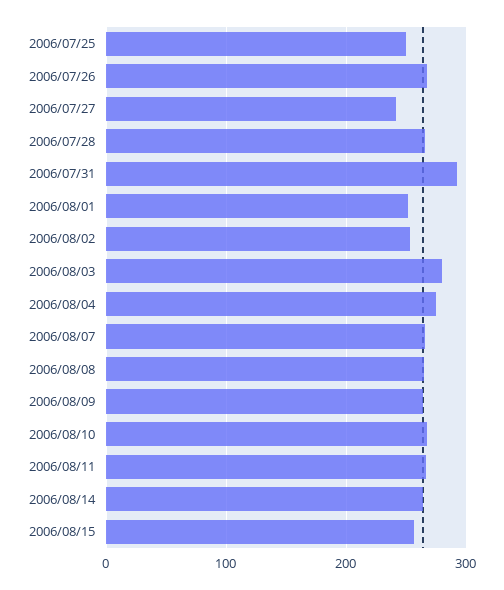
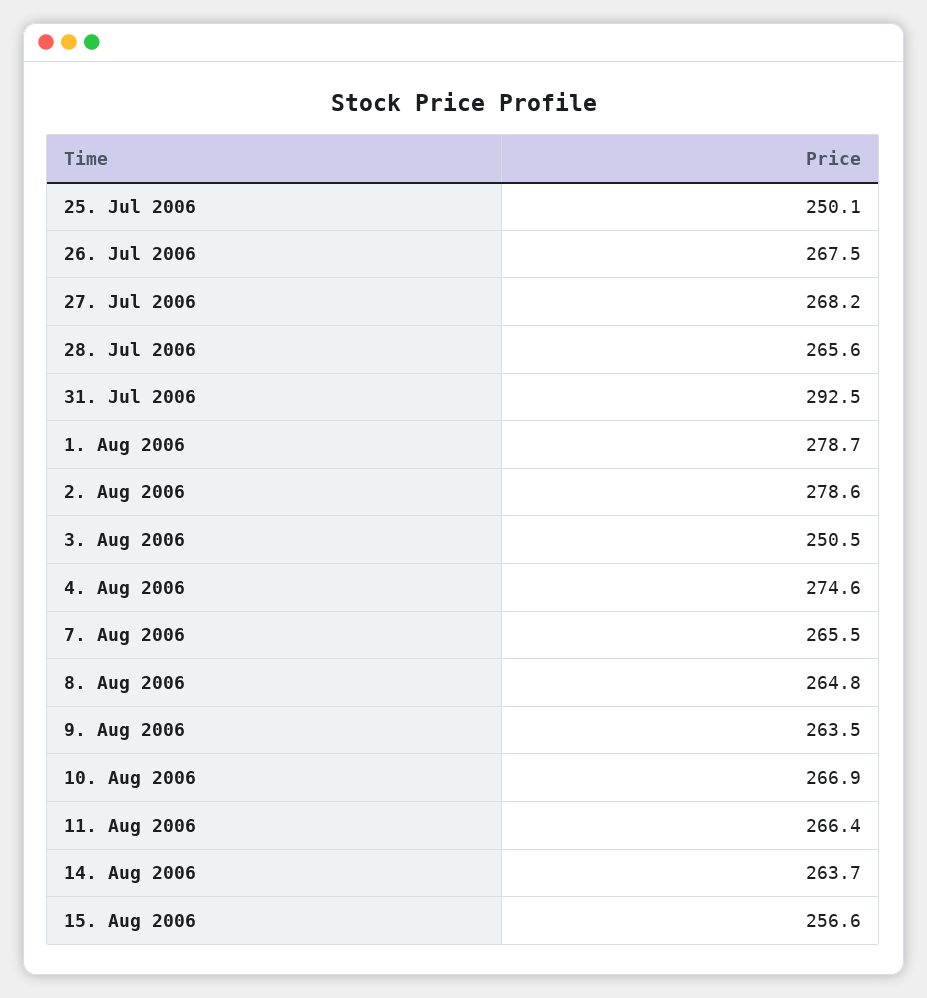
2006/07/27: 240 -> 268.2
2006/08/01: 250 -> 278.7
2006/08/02: 250 -> 278.6
2006/08/03: 280 -> 250.5

